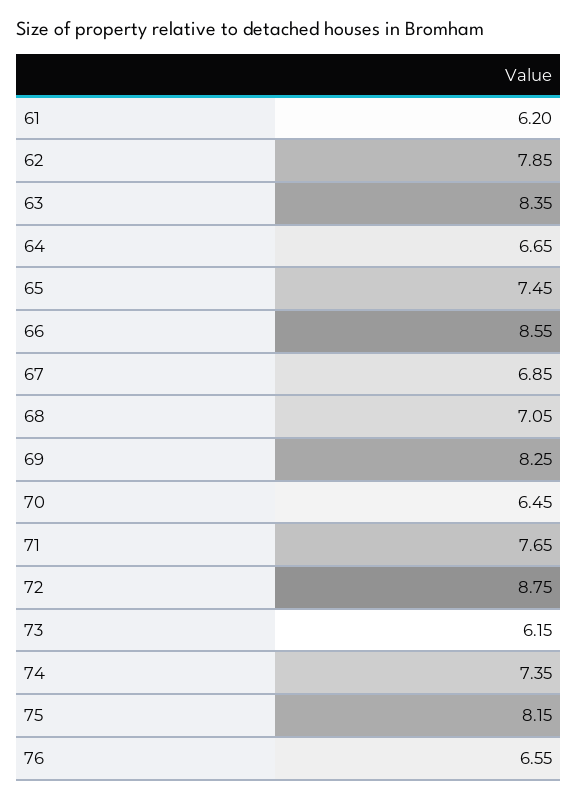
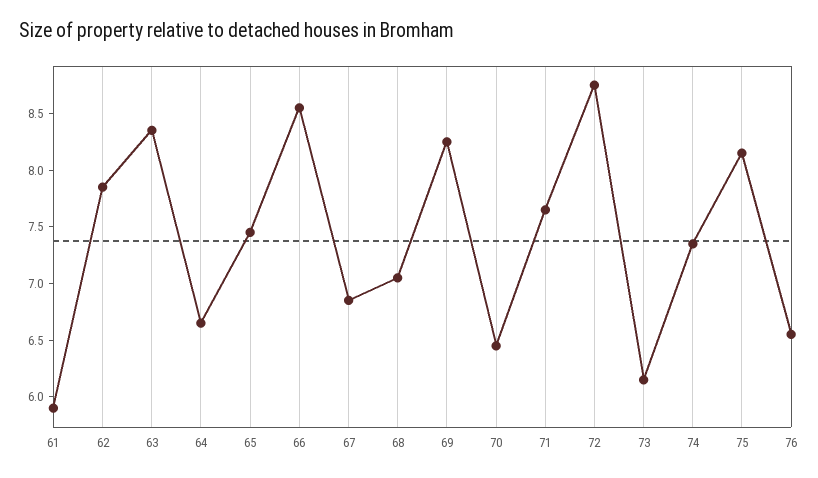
61: 6.2 -> 5.9

